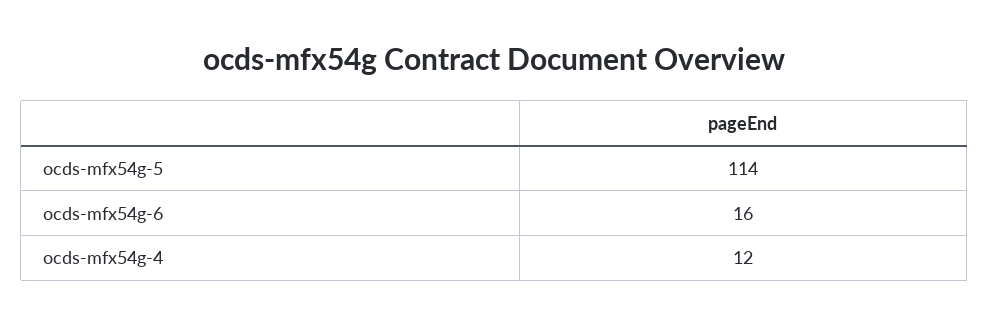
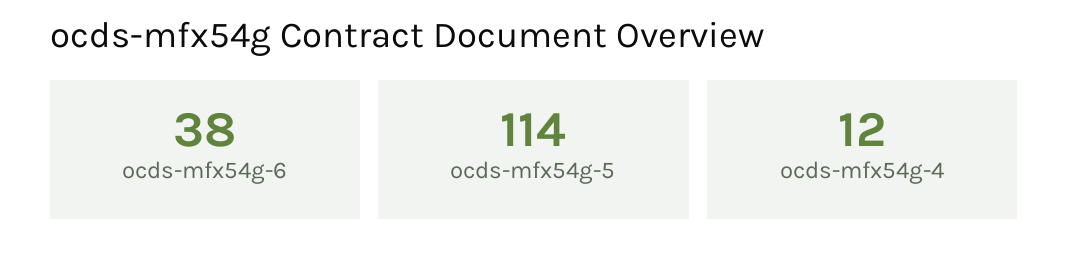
ocds-mfx54g-6: 16 -> 38

